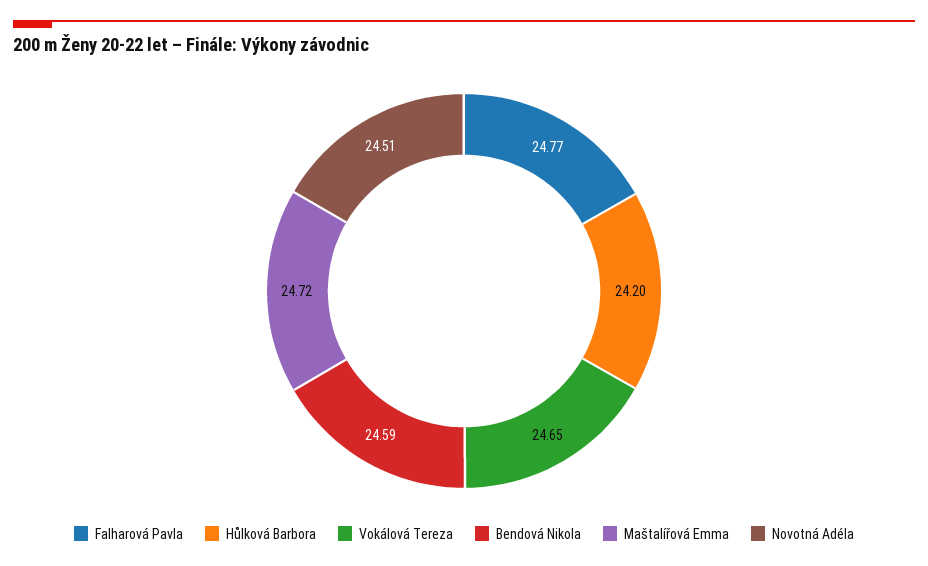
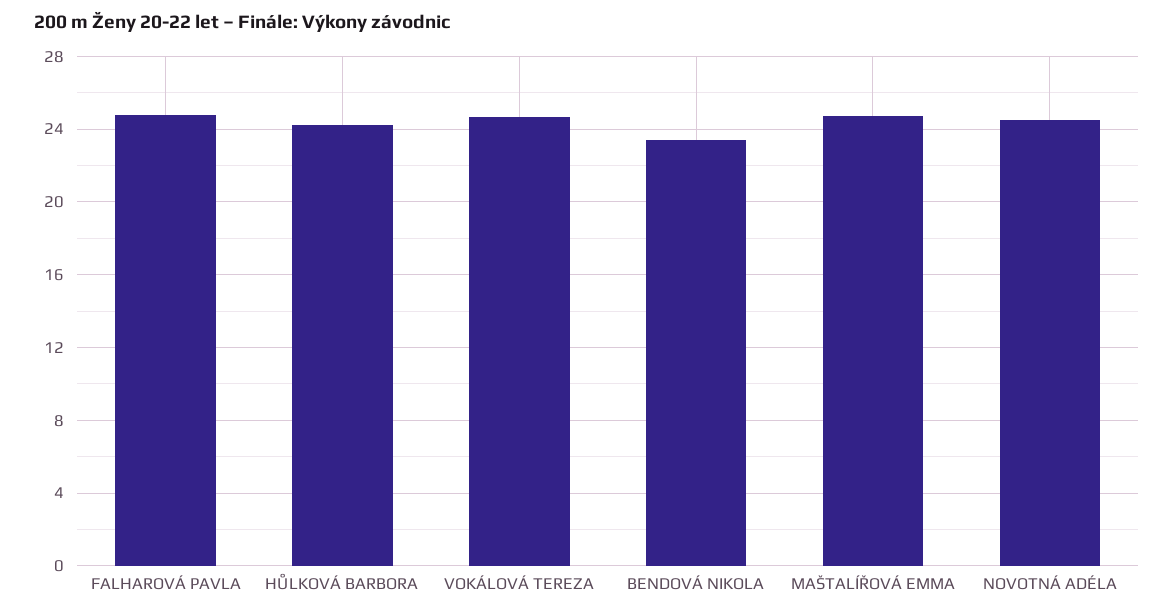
Bendová Nikola: 24.59 -> 23.5

